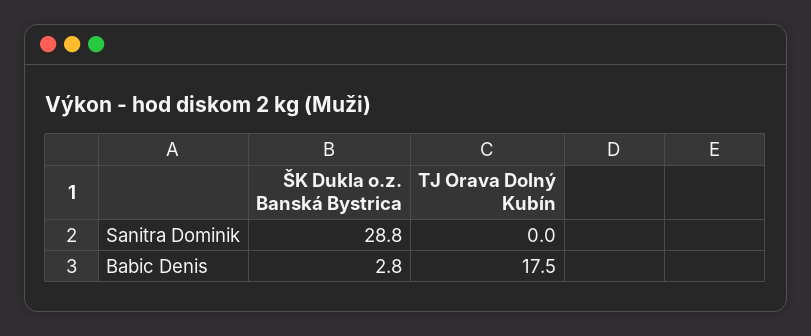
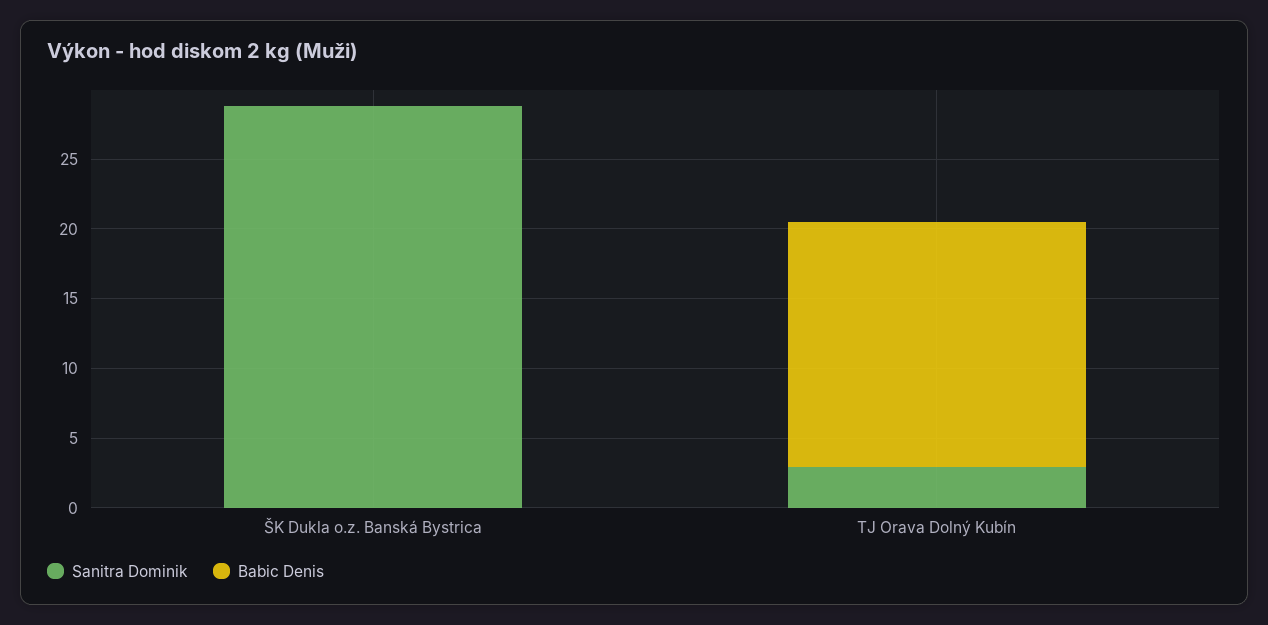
Sanitra Dominik, TJ Orava Dolný Kubín: 0 -> 3
Babic Denis, ŠK Dukla o.z. Banská Bystrica: 2.8 -> 0

